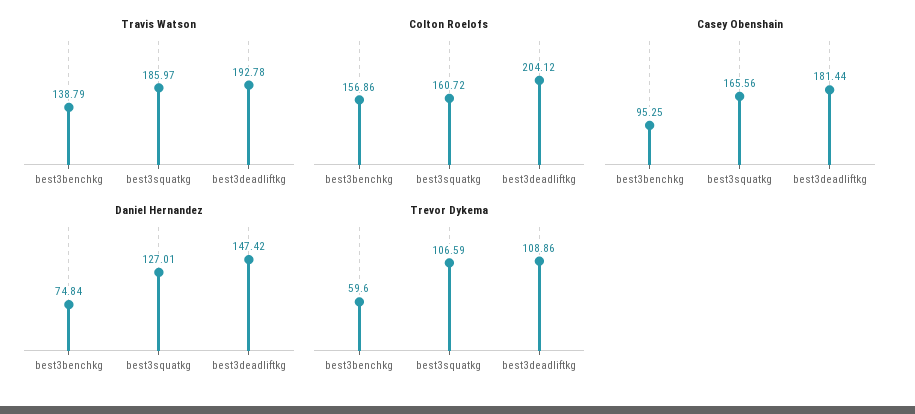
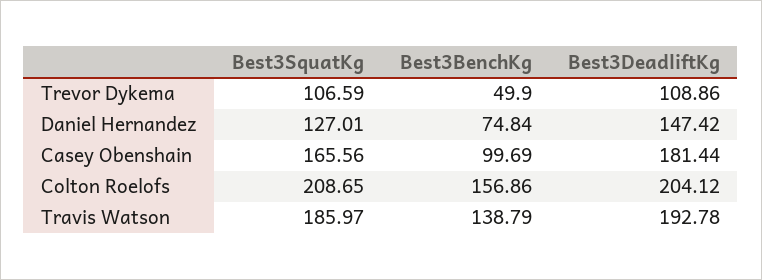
Colton Roelofs, best3squatkg: 160.72 -> 208.65
Casey Obenshain, best3benchkg: 95.25 -> 99.69
Trevor Dykema, best3benchkg: 59.6 -> 49.9

